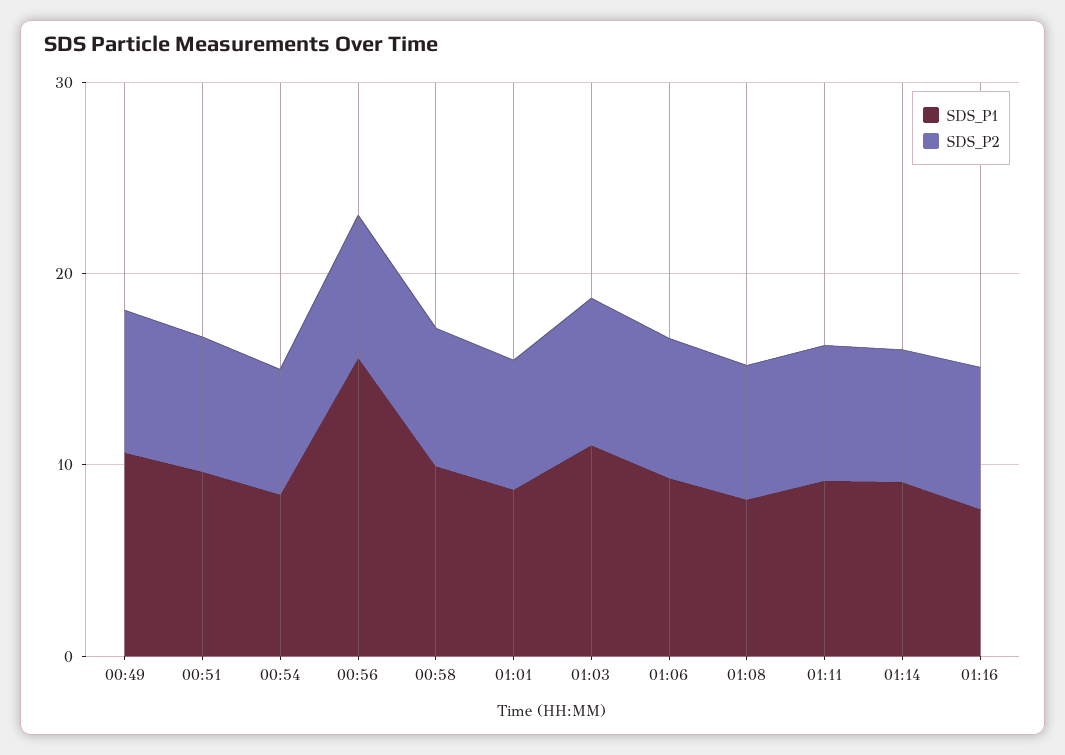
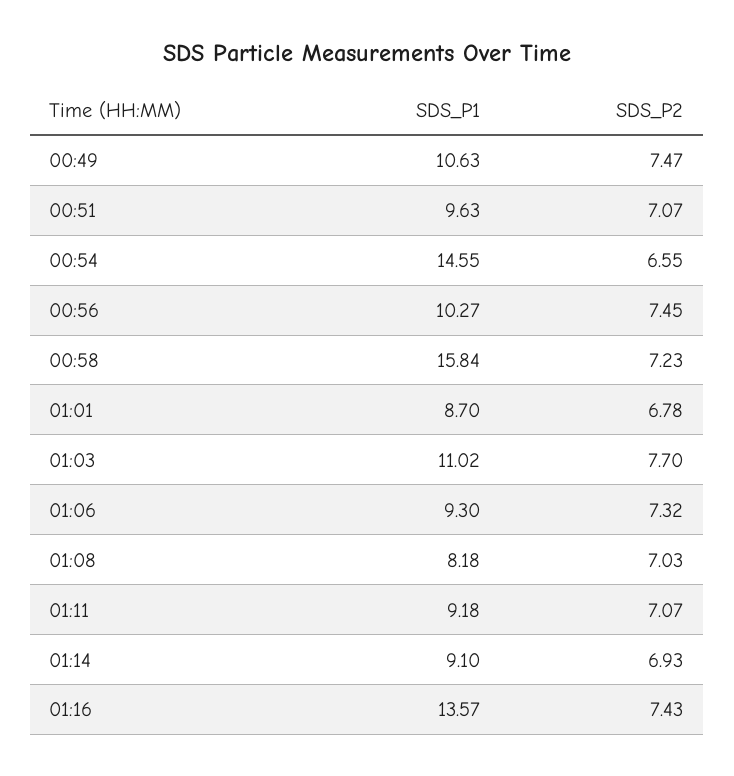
SDS_P1, 00:54: 8 -> 14.55
SDS_P1, 00:56: 16 -> 10.27
SDS_P1, 00:58: 10 -> 15.84
SDS_P1, 01:16: 8 -> 13.57

